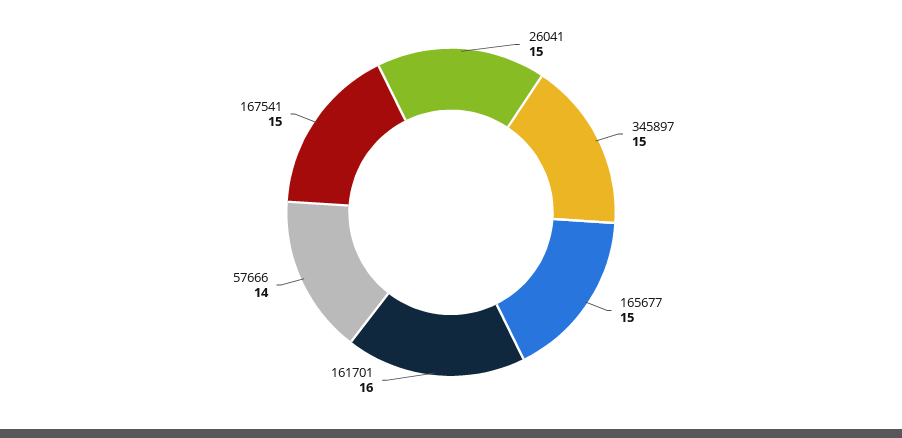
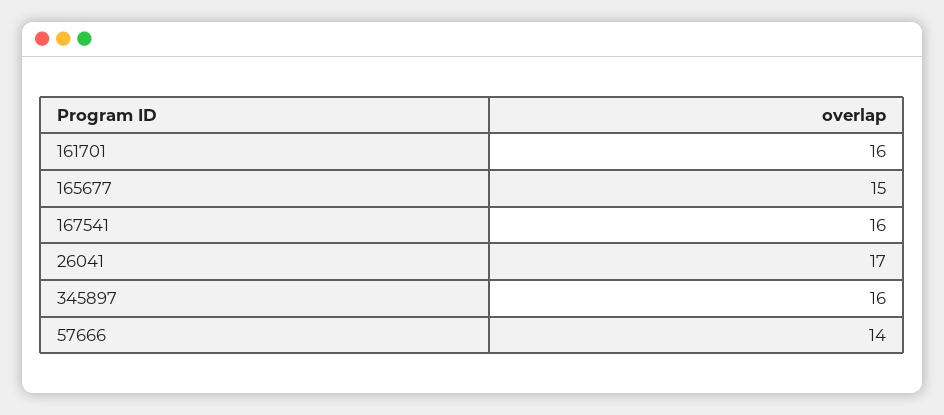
26041: 15 -> 17
345897: 15 -> 16
167541: 15 -> 16

